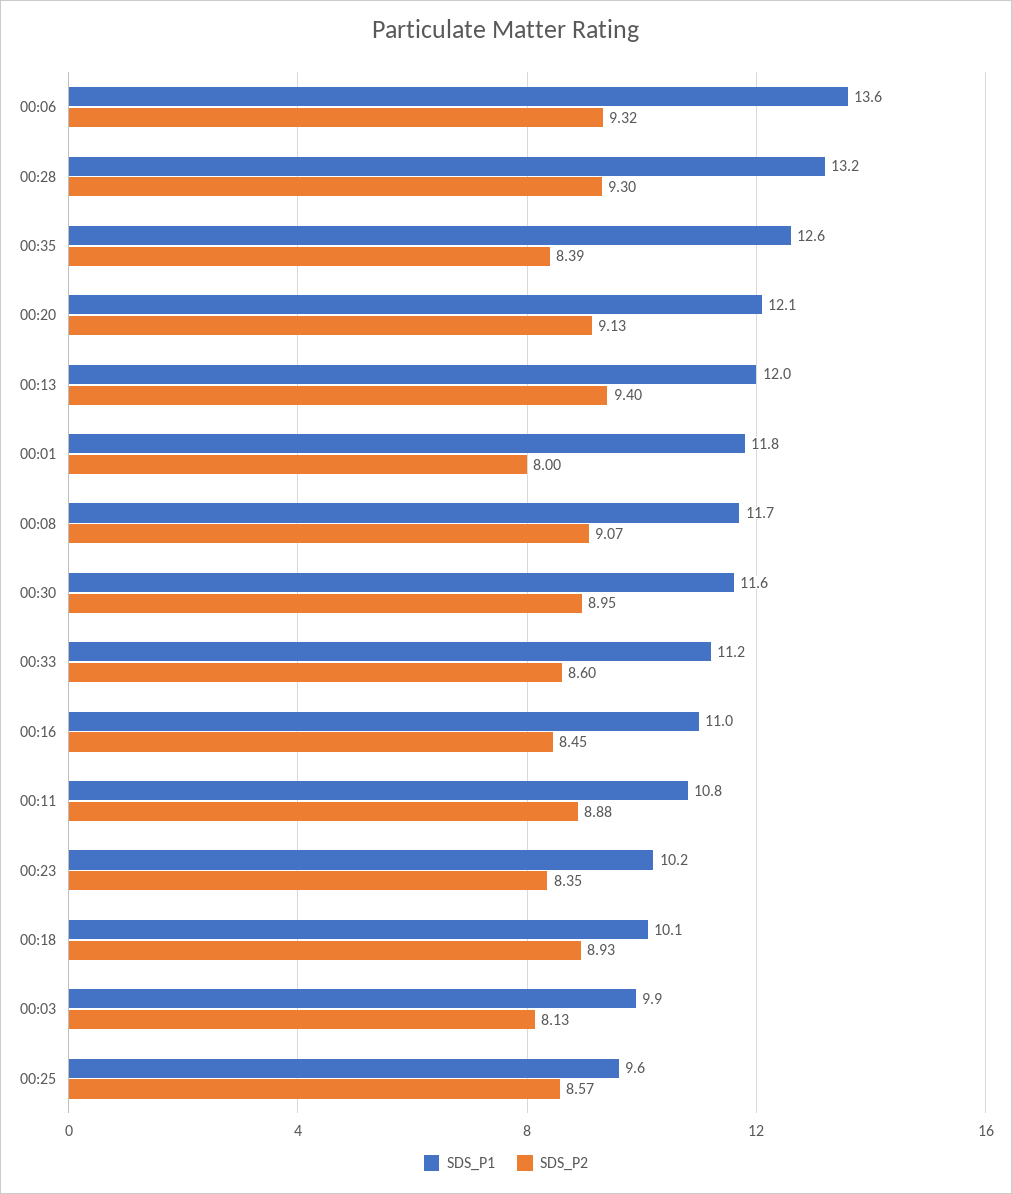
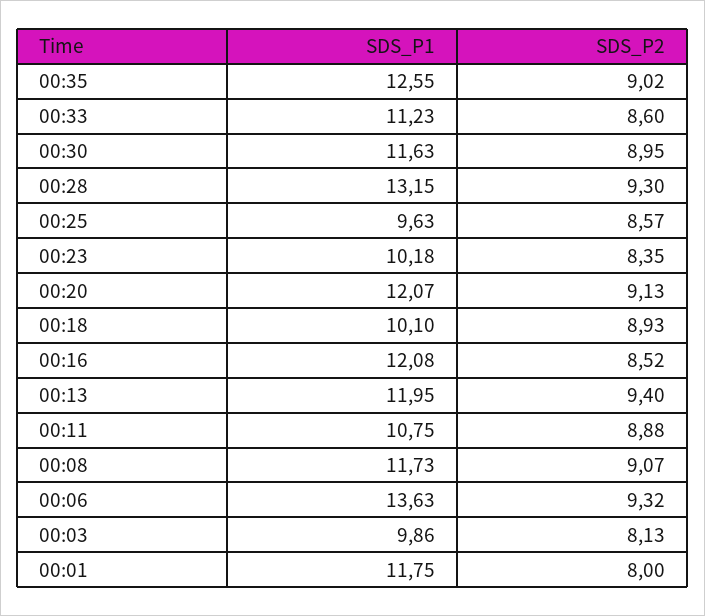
SDS_P2, 00:35: 8.39 -> 9.02
SDS_P1, 00:16: 11 -> 12.08
SDS_P2, 00:16: 8.45 -> 8.52

